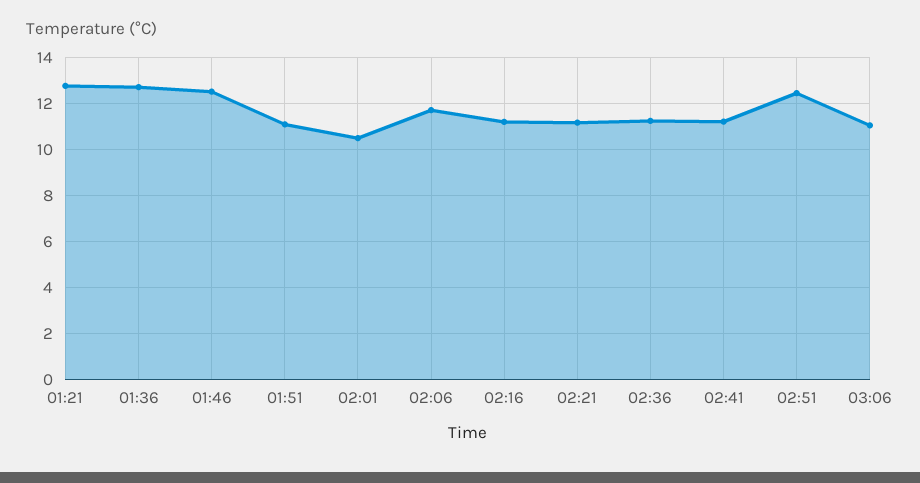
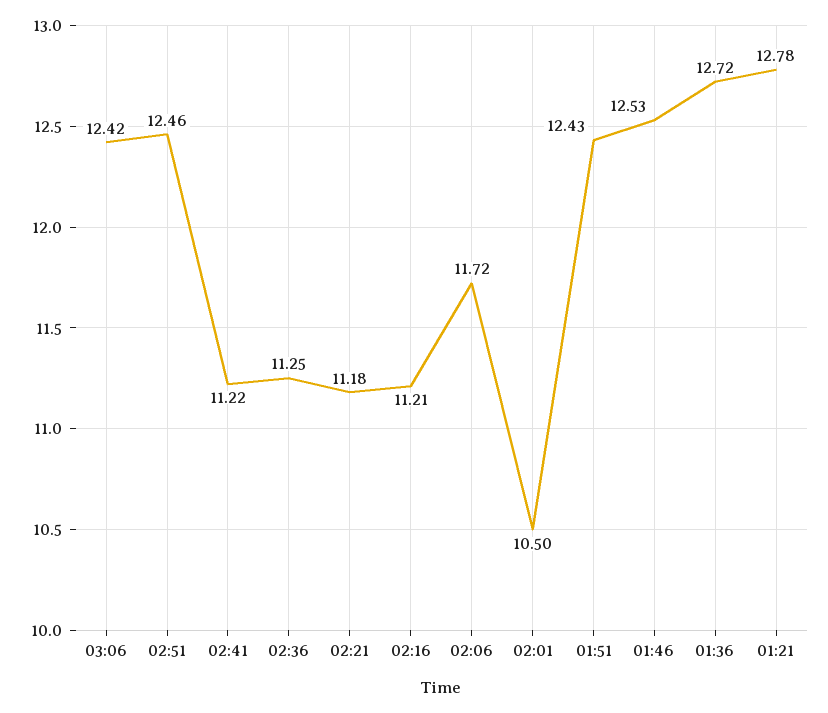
01:51: 11 -> 12.43
03:06: 11 -> 12.42

